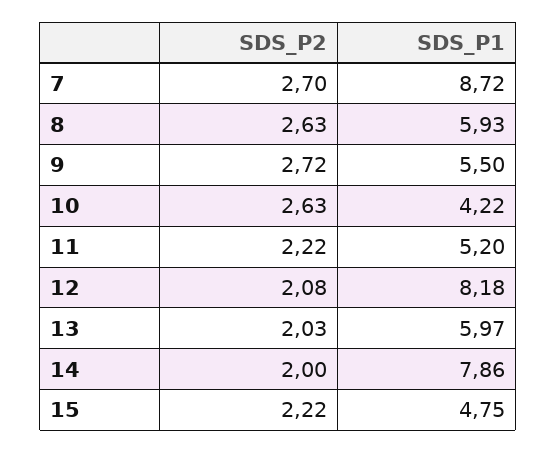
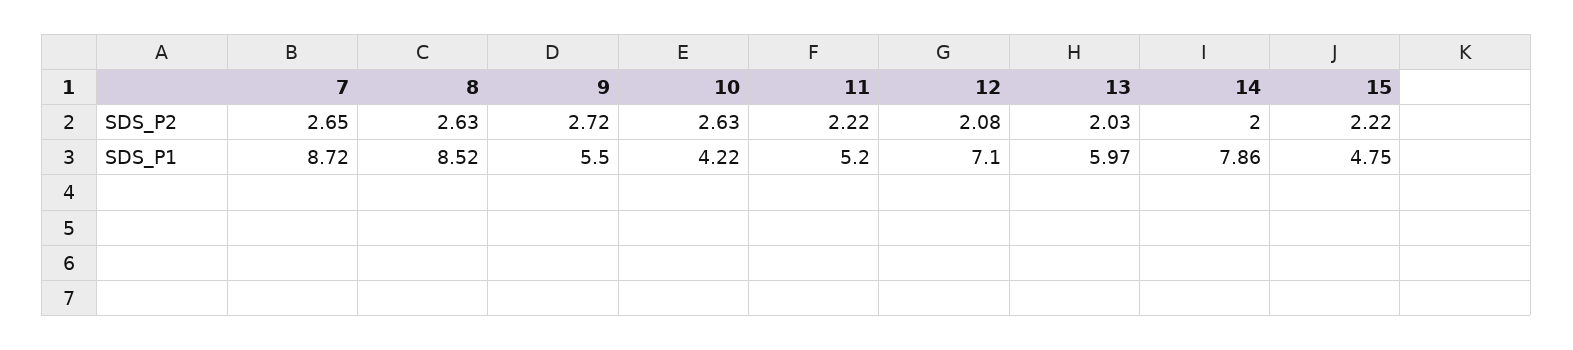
SDS_P2, 7: 2.7 -> 2.65
SDS_P1, 8: 5.93 -> 8.52
SDS_P1, 12: 8.18 -> 7.1

